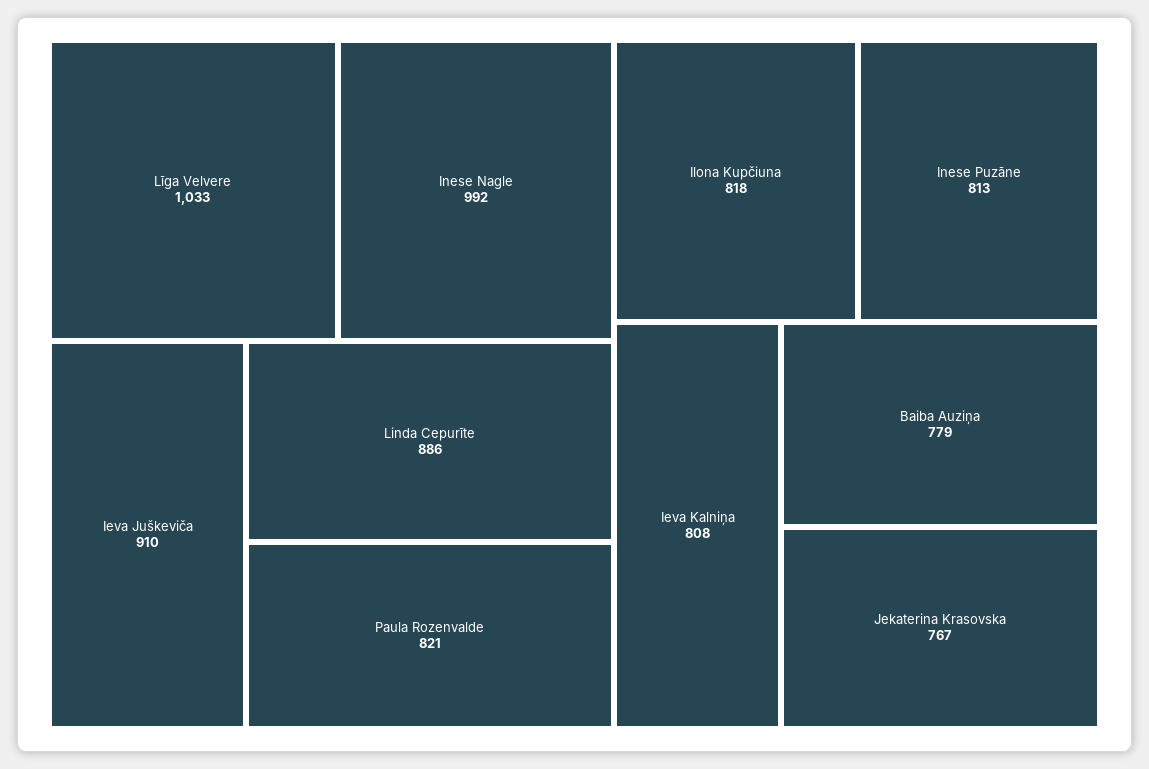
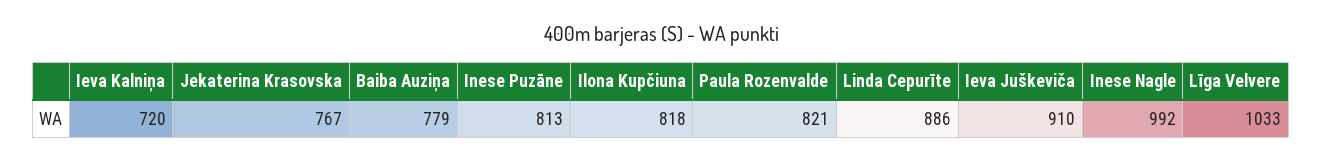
Ieva Kalniņa: 808 -> 720

